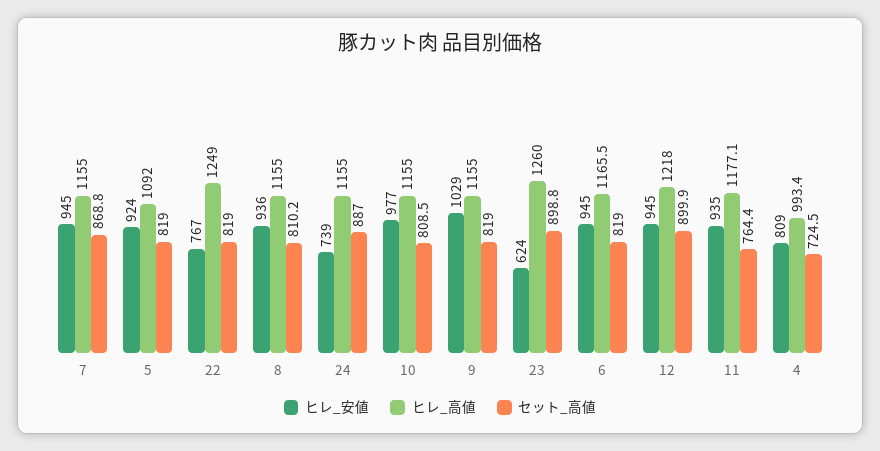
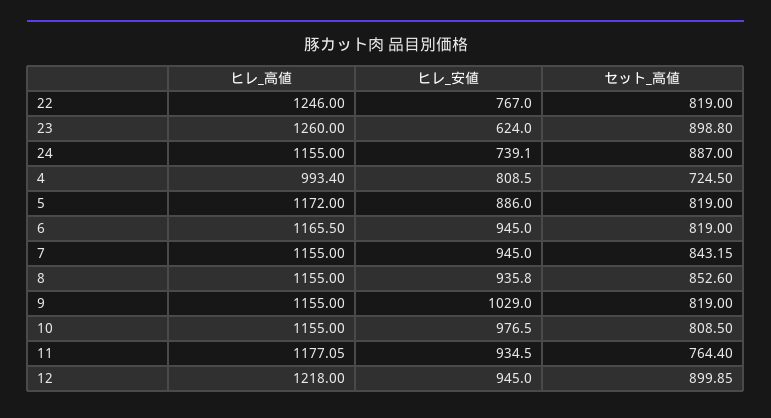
セット_高値, 7: 868.8 -> 843.15
ヒレ_安値, 5: 924 -> 886
ヒレ_高値, 5: 1092 -> 1172
ヒレ_高値, 22: 1249 -> 1246
セット_高値, 8: 810.2 -> 852.6

